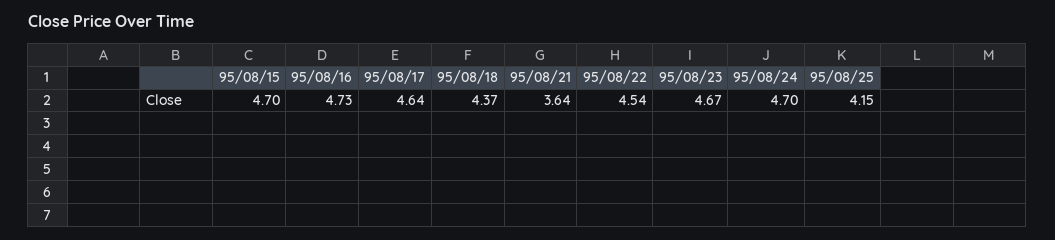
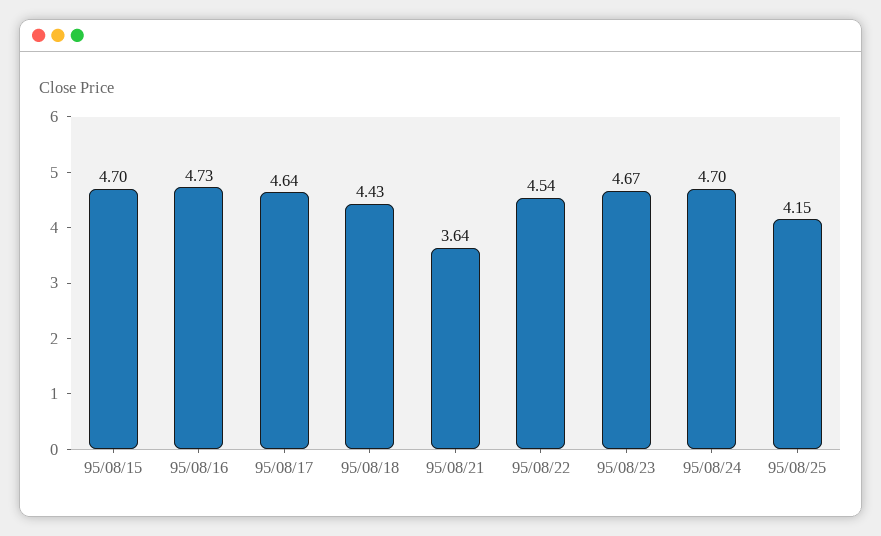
95/08/18: 4.37 -> 4.43

